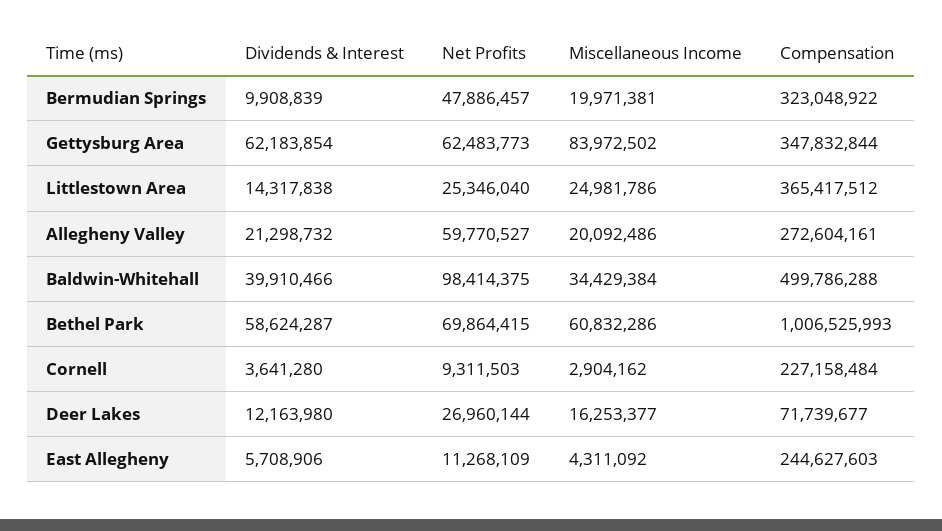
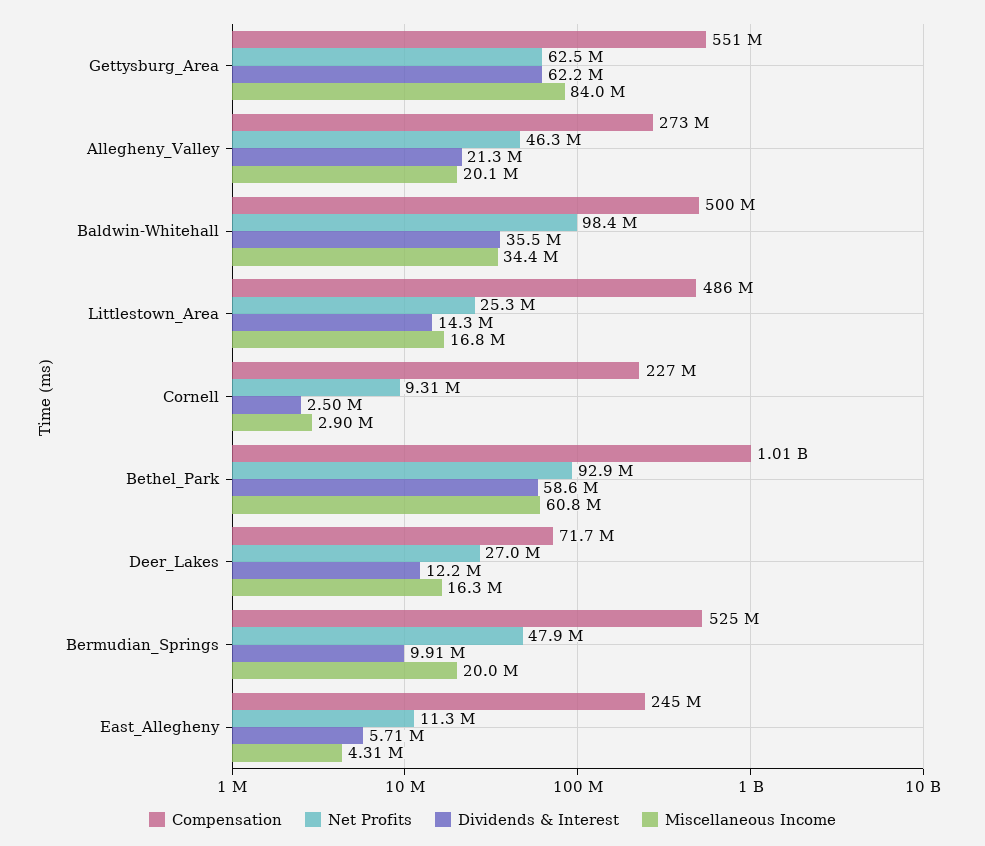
Compensation, Bermudian Springs: 323048922 -> 525000000
Compensation, Gettysburg Area: 347832844 -> 551000000
Miscellaneous Income, Littlestown Area: 24981786 -> 16800000
Compensation, Littlestown Area: 365417512 -> 486000000
Net Profits, Allegheny Valley: 59770527 -> 46300000
Dividends & Interest, Baldwin-Whitehall: 39910466 -> 35500000
Net Profits, Bethel Park: 69864415 -> 92900000
Dividends & Interest, Cornell: 3641280 -> 2500000

